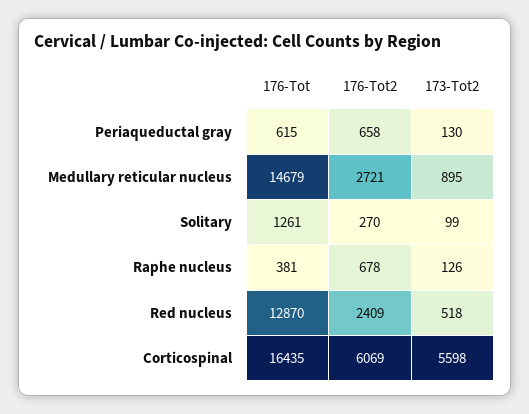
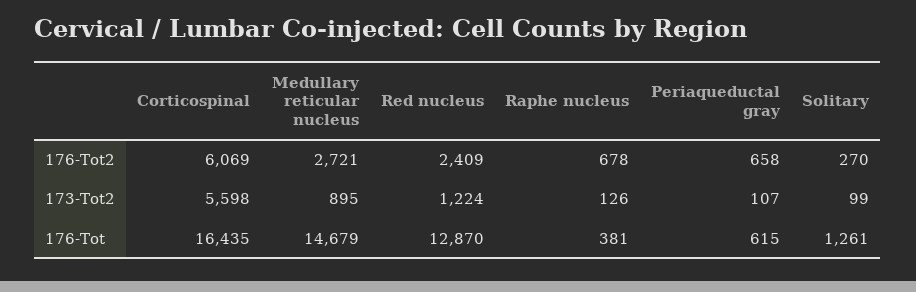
173-Tot2, Periaqueductal gray: 130 -> 107
173-Tot2, Red nucleus: 518 -> 1224

